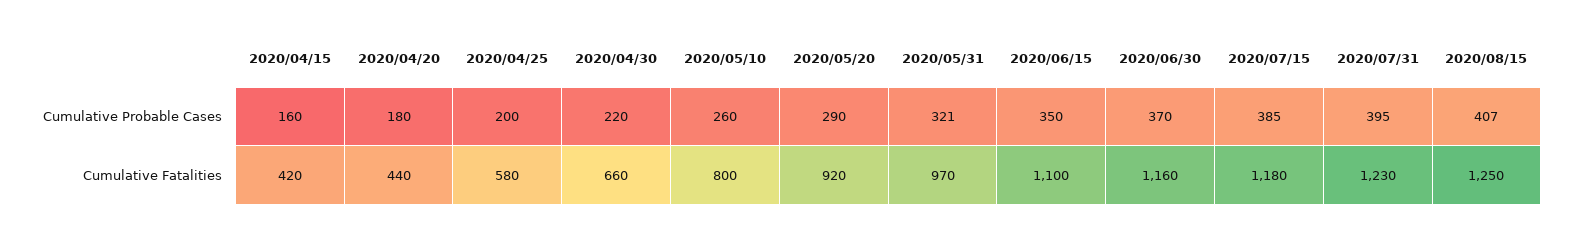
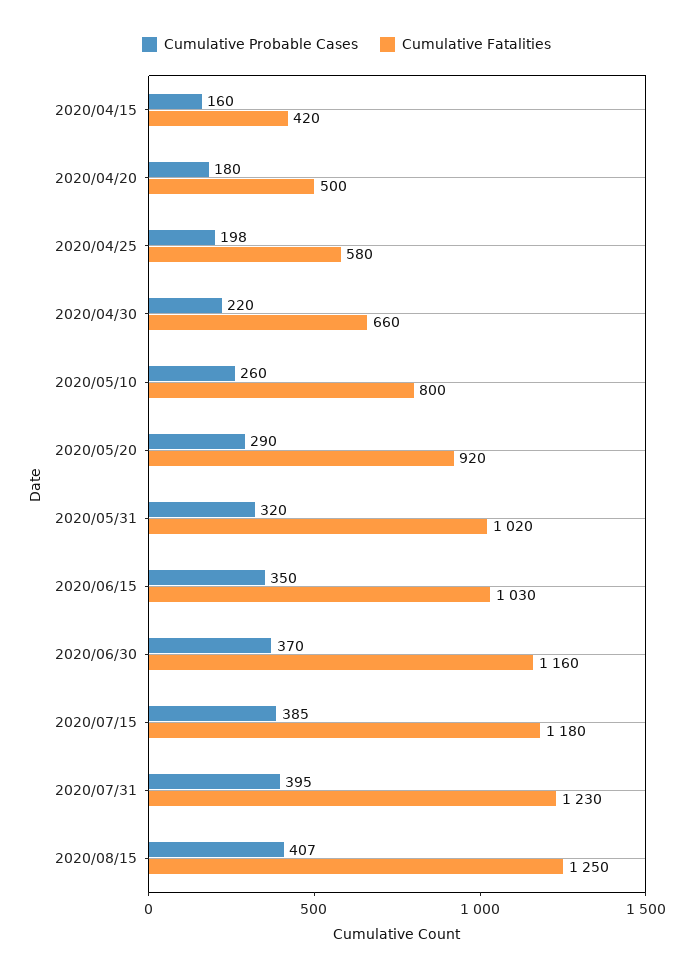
Cumulative Probable Cases, 2020/04/25: 200 -> 198
Cumulative Probable Cases, 2020/05/31: 321 -> 320
Cumulative Fatalities, 2020/04/20: 440 -> 500
Cumulative Fatalities, 2020/05/31: 970 -> 1020
Cumulative Fatalities, 2020/06/15: 1100 -> 1030

